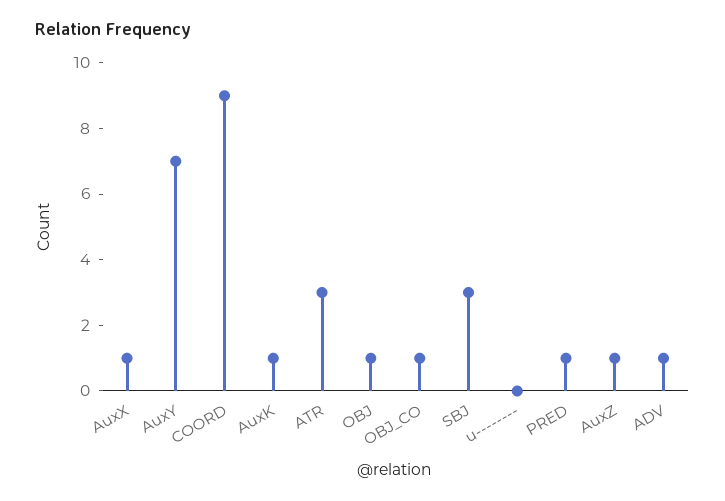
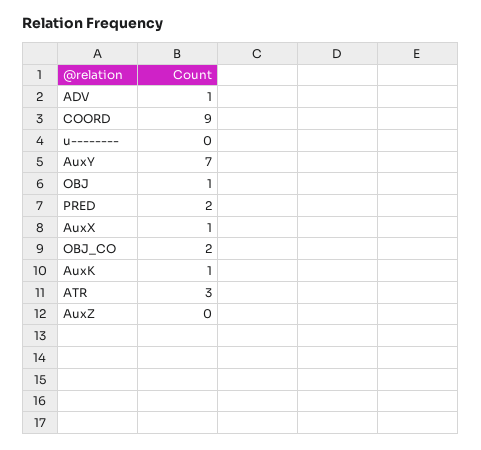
OBJ_CO: 1 -> 2
SBJ: 3 -> none
PRED: 1 -> 2
AuxZ: 1 -> 0

